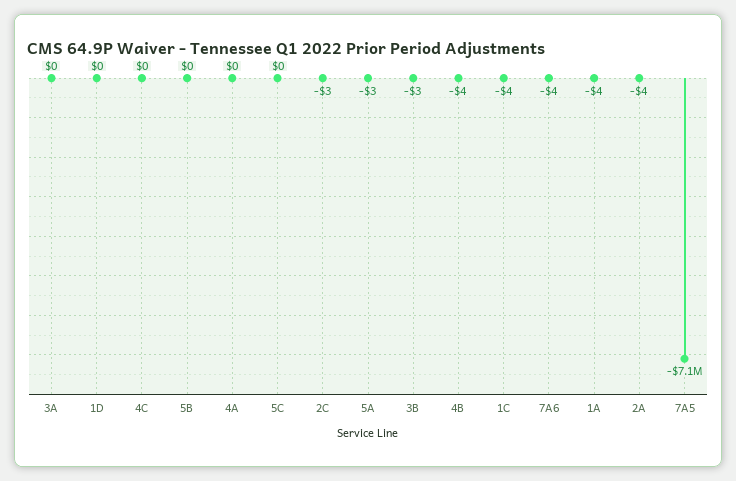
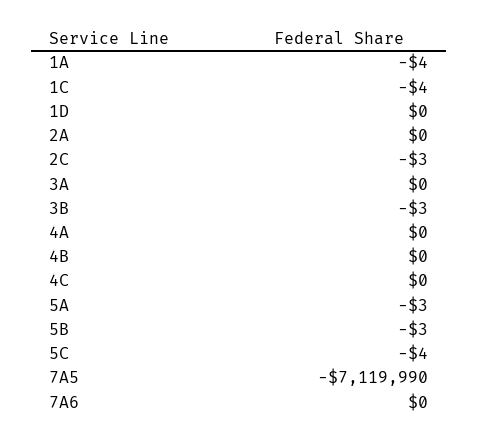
5B: 0 -> -3
5C: 0 -> -4
4B: -4 -> 0
7A6: -4 -> 0
2A: -4 -> 0

